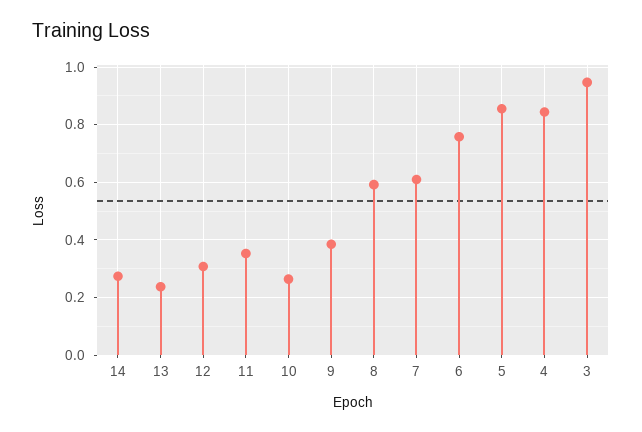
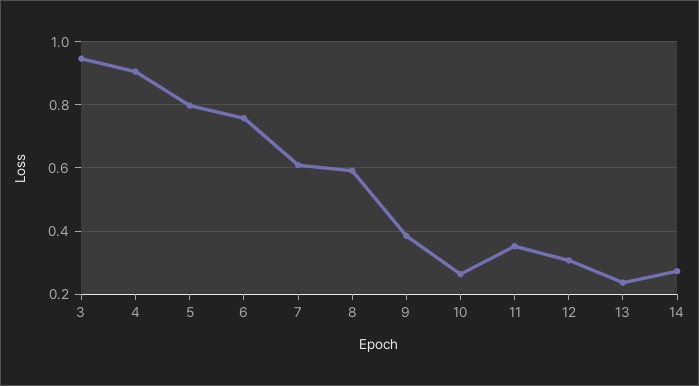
5: 0.85 -> 0.8
4: 0.85 -> 0.9

